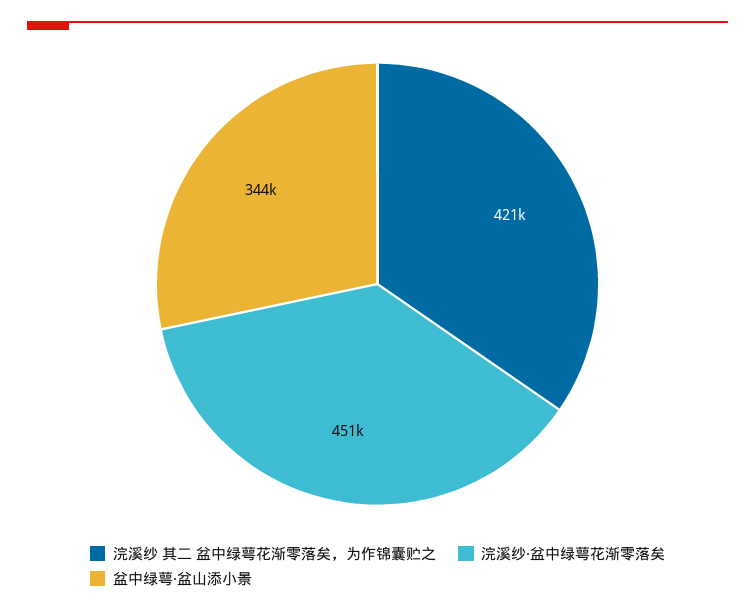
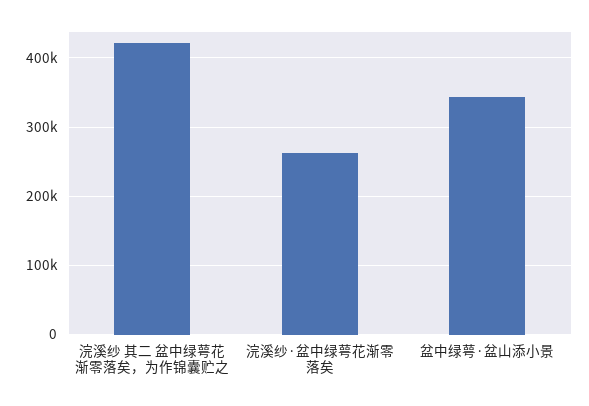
浣溪纱·盆中绿萼花渐零落矣: 451000 -> 260000

